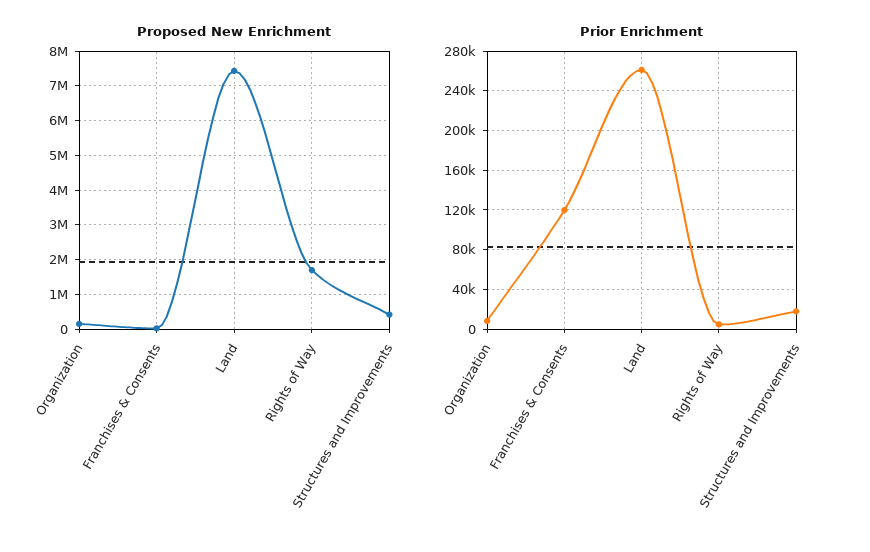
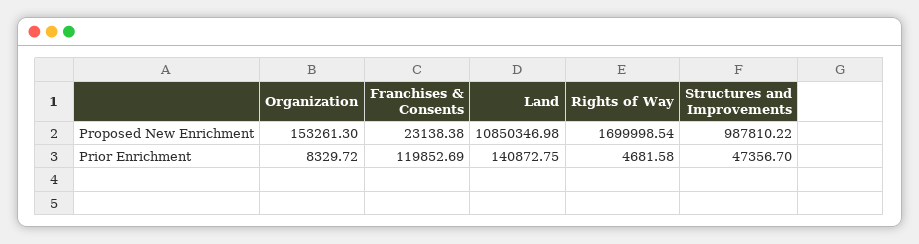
Proposed New Enrichment, Land: 7400000 -> 10850346.98
Proposed New Enrichment, Structures and Improvements: 400000 -> 987810.22
Prior Enrichment, Land: 260000 -> 140872.75
Prior Enrichment, Structures and Improvements: 20000 -> 47356.7

